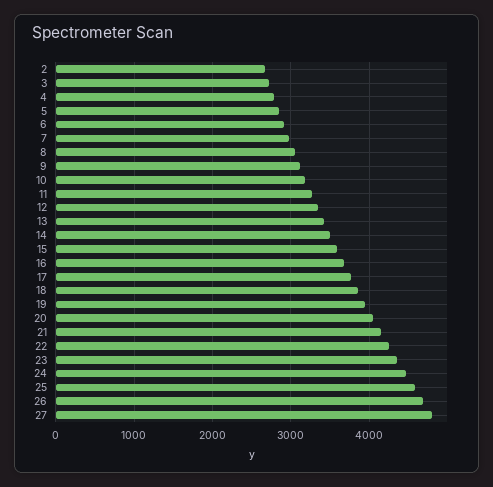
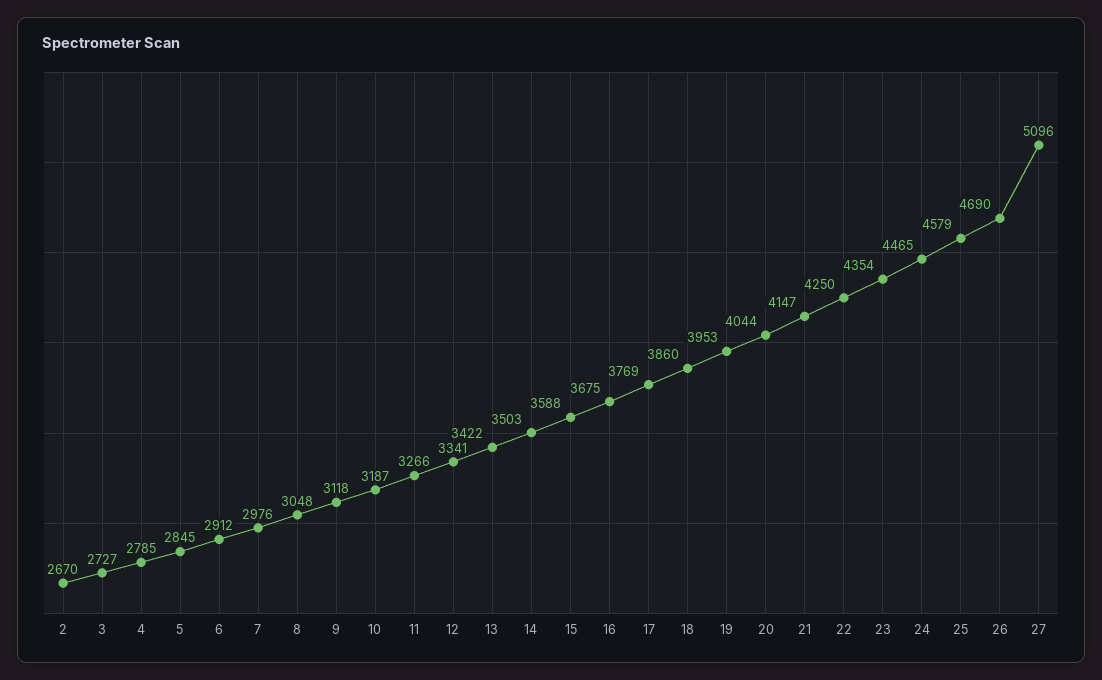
27: 4800 -> 5096

